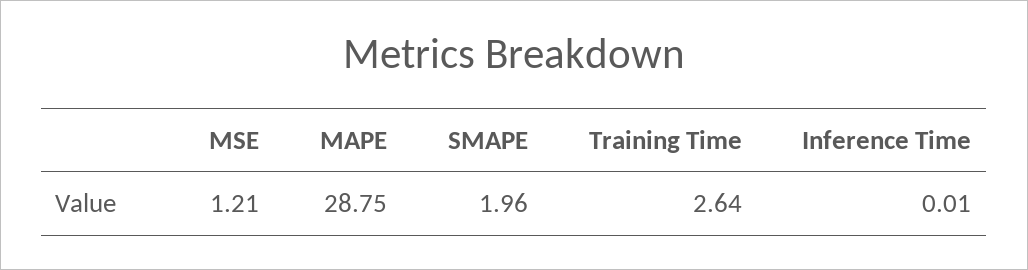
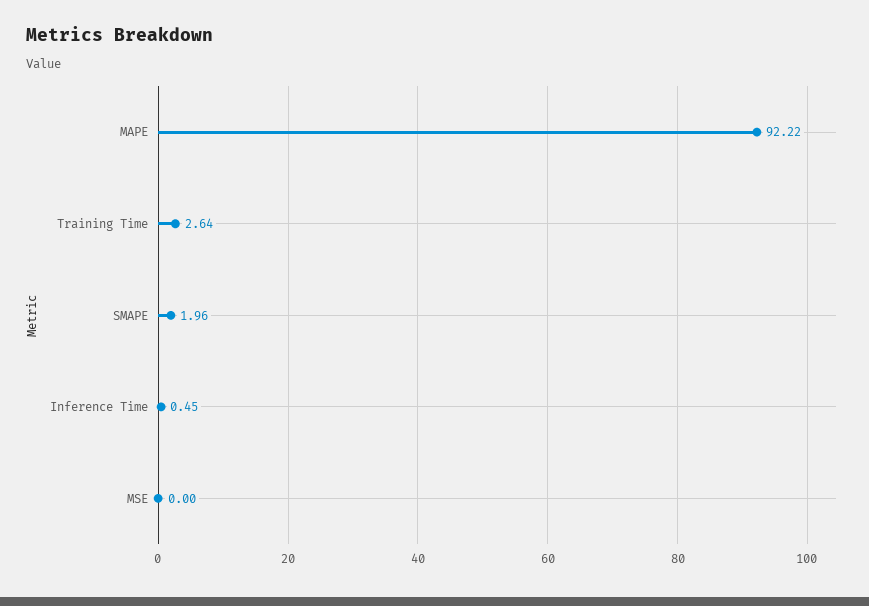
MSE: 1.21 -> 0
MAPE: 28.75 -> 92.22
Inference Time: 0.01 -> 0.45

